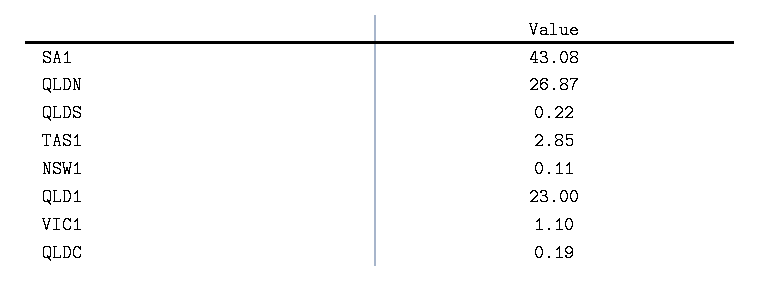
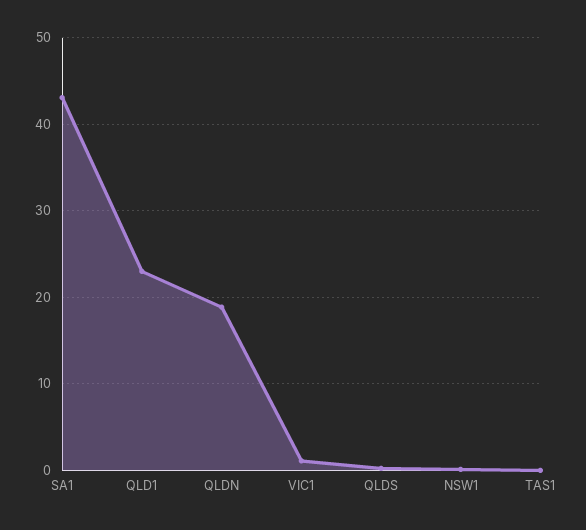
QLDN: 26.87 -> 19
TAS1: 2.85 -> 0
QLDC: 0.19 -> none

